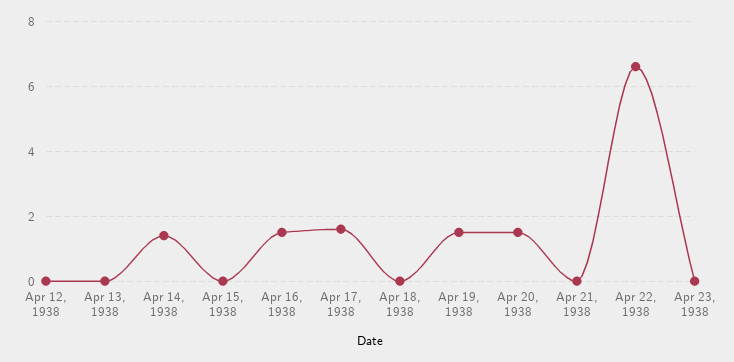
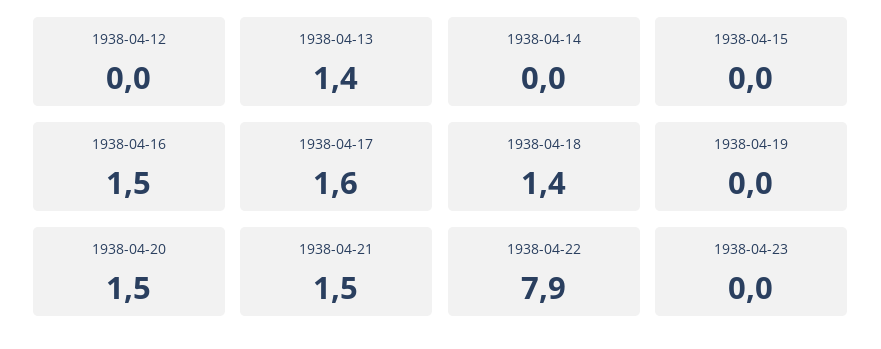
Apr 13, 1938: 0 -> 1.4
Apr 14, 1938: 1.5 -> 0
Apr 18, 1938: 0 -> 1.4
Apr 19, 1938: 1.5 -> 0
Apr 21, 1938: 0 -> 1.5
Apr 22, 1938: 6.5 -> 7.9

